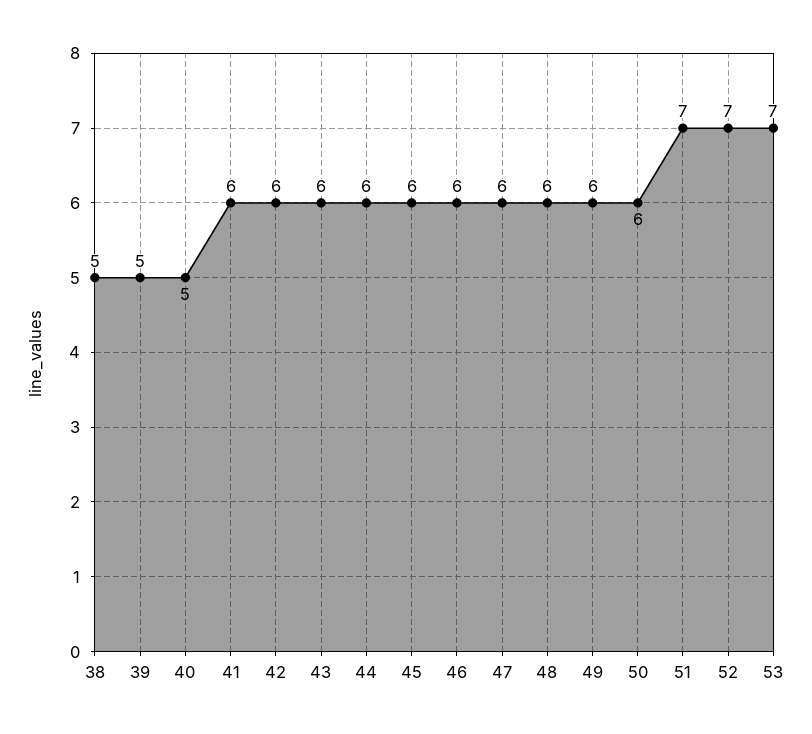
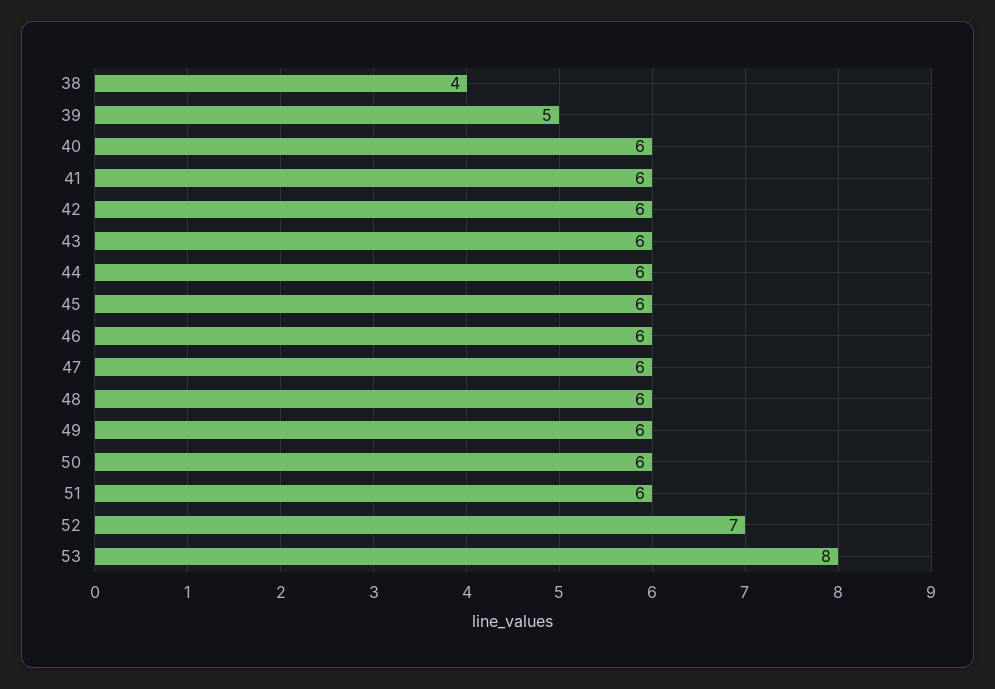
38: 5 -> 4
40: 5 -> 6
51: 7 -> 6
53: 7 -> 8

